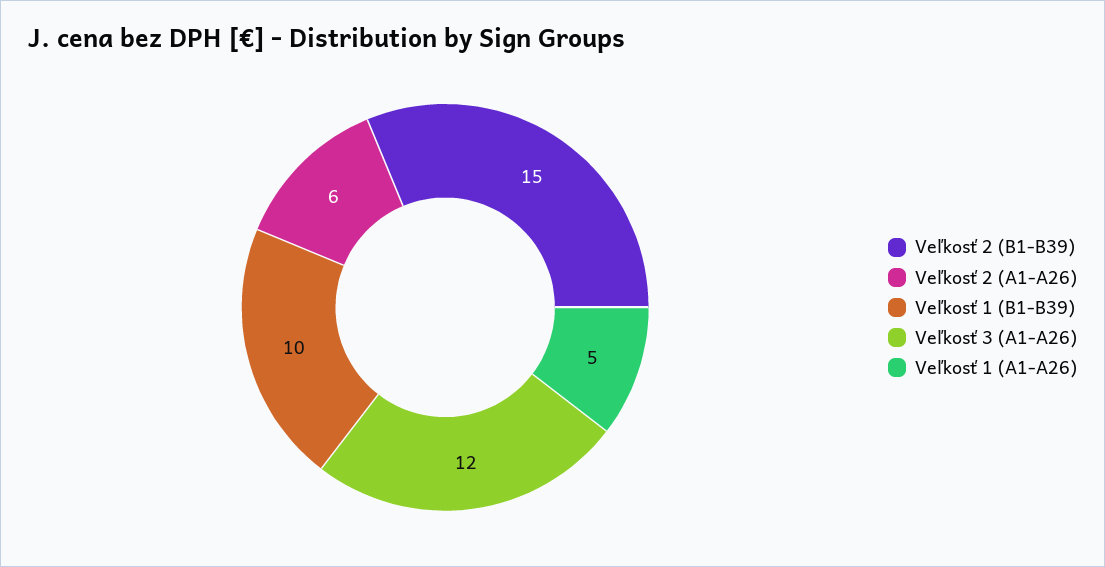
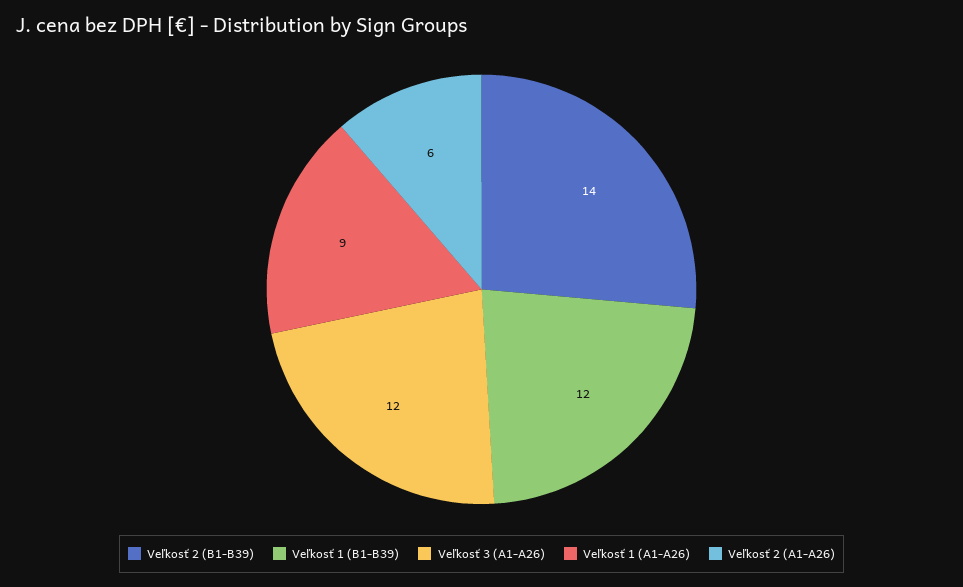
Veľkosť 2 (B1-B39): 15 -> 14
Veľkosť 1 (B1-B39): 10 -> 12
Veľkosť 1 (A1-A26): 5 -> 9

